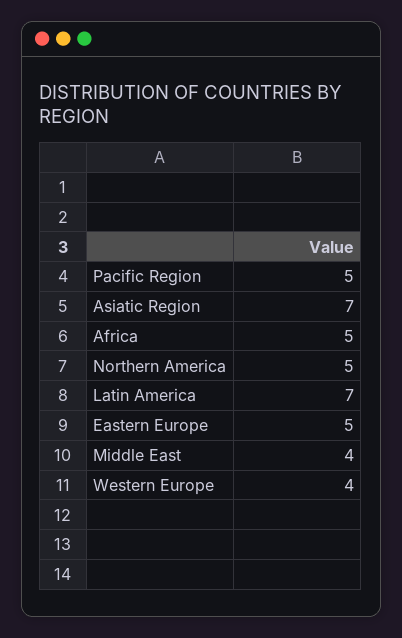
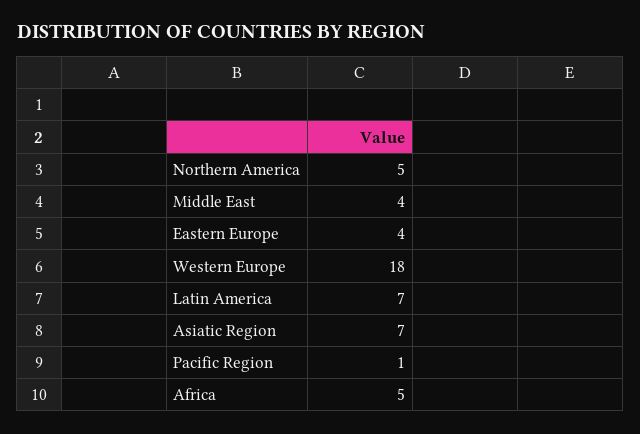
Pacific Region: 5 -> 1
Eastern Europe: 5 -> 4
Western Europe: 4 -> 18

